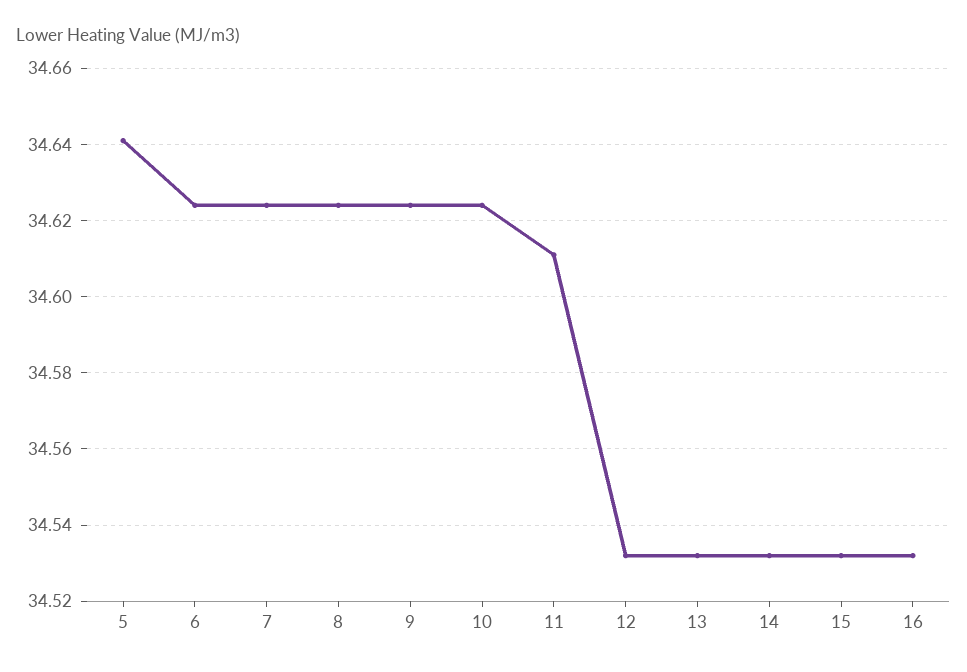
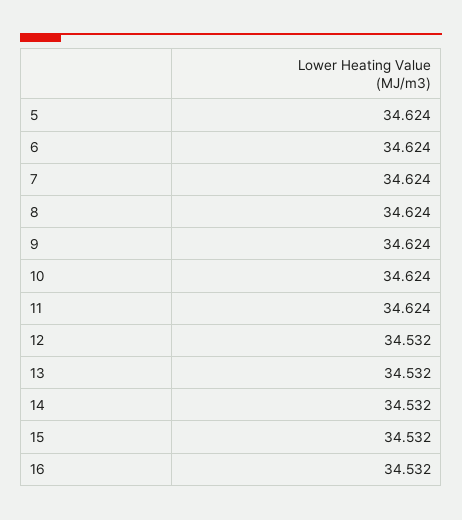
5: 34.64 -> 34.624
11: 34.61 -> 34.624

